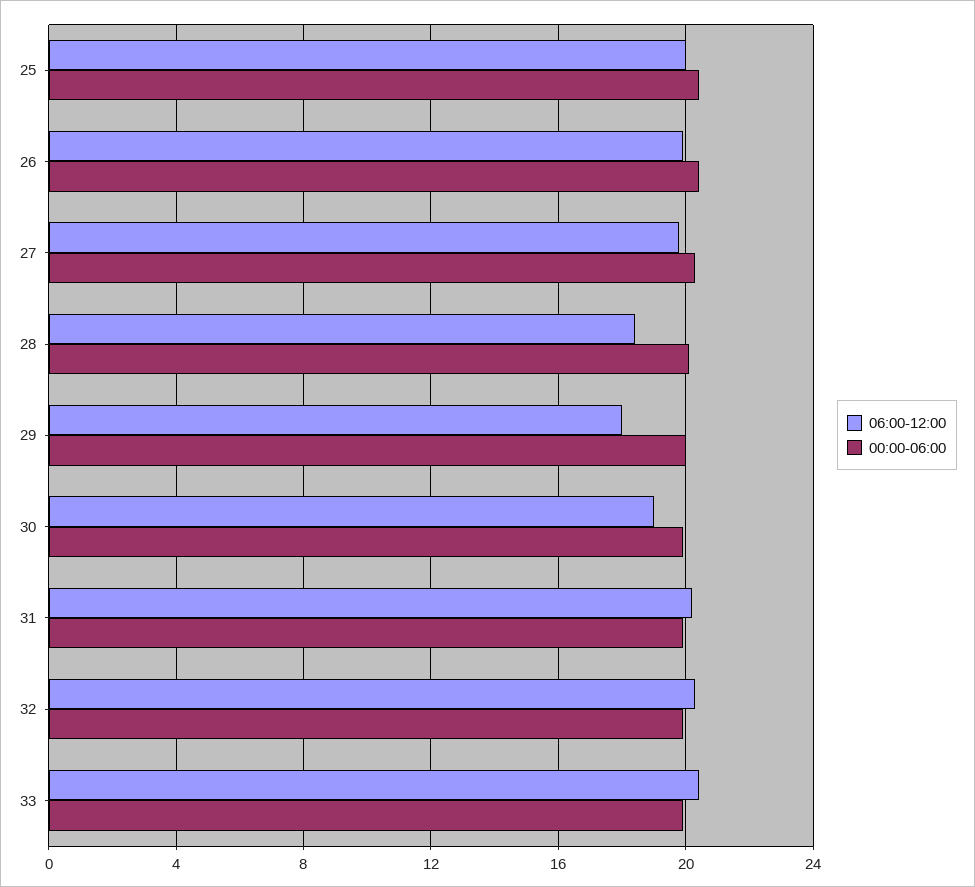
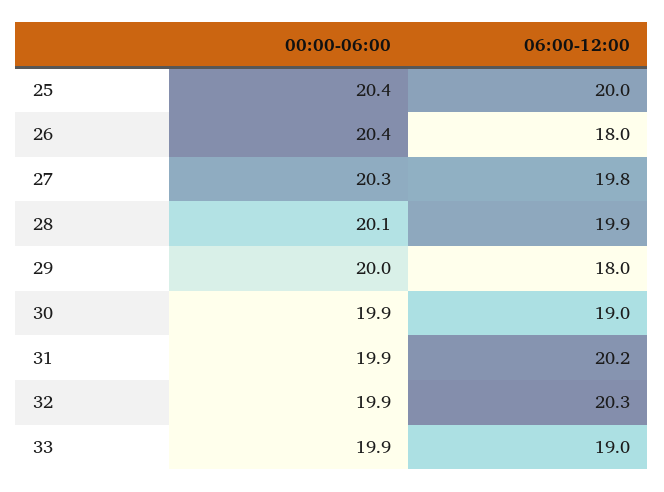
06:00-12:00, 26: 20 -> 18
06:00-12:00, 28: 18.5 -> 19.9
06:00-12:00, 33: 20.5 -> 19

